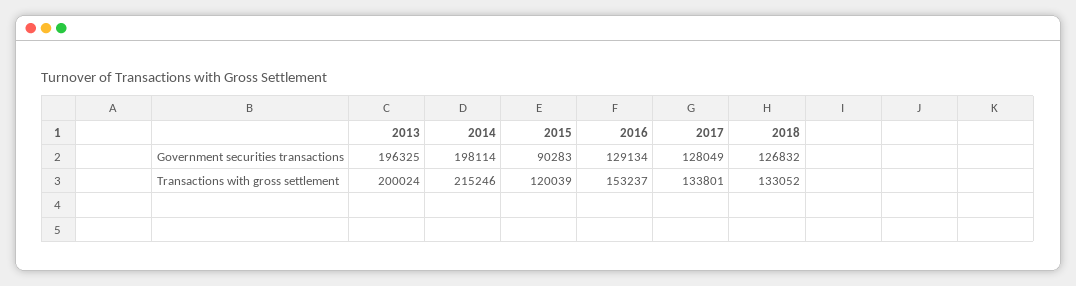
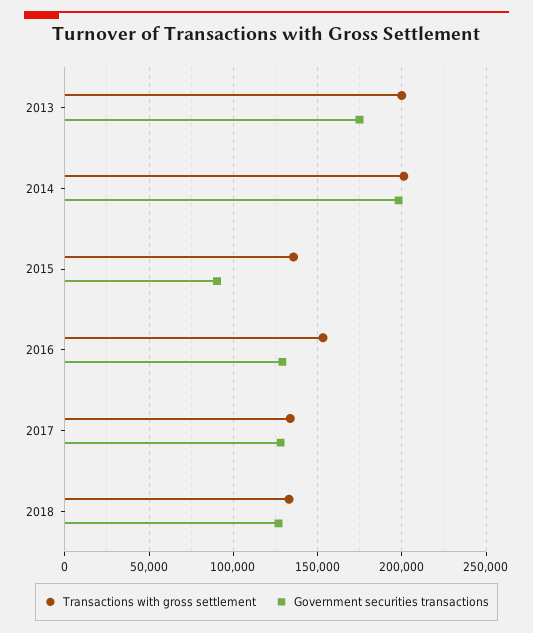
Government securities transactions, 2013: 196325 -> 175000
Transactions with gross settlement, 2014: 215246 -> 200000
Transactions with gross settlement, 2015: 120039 -> 135000

